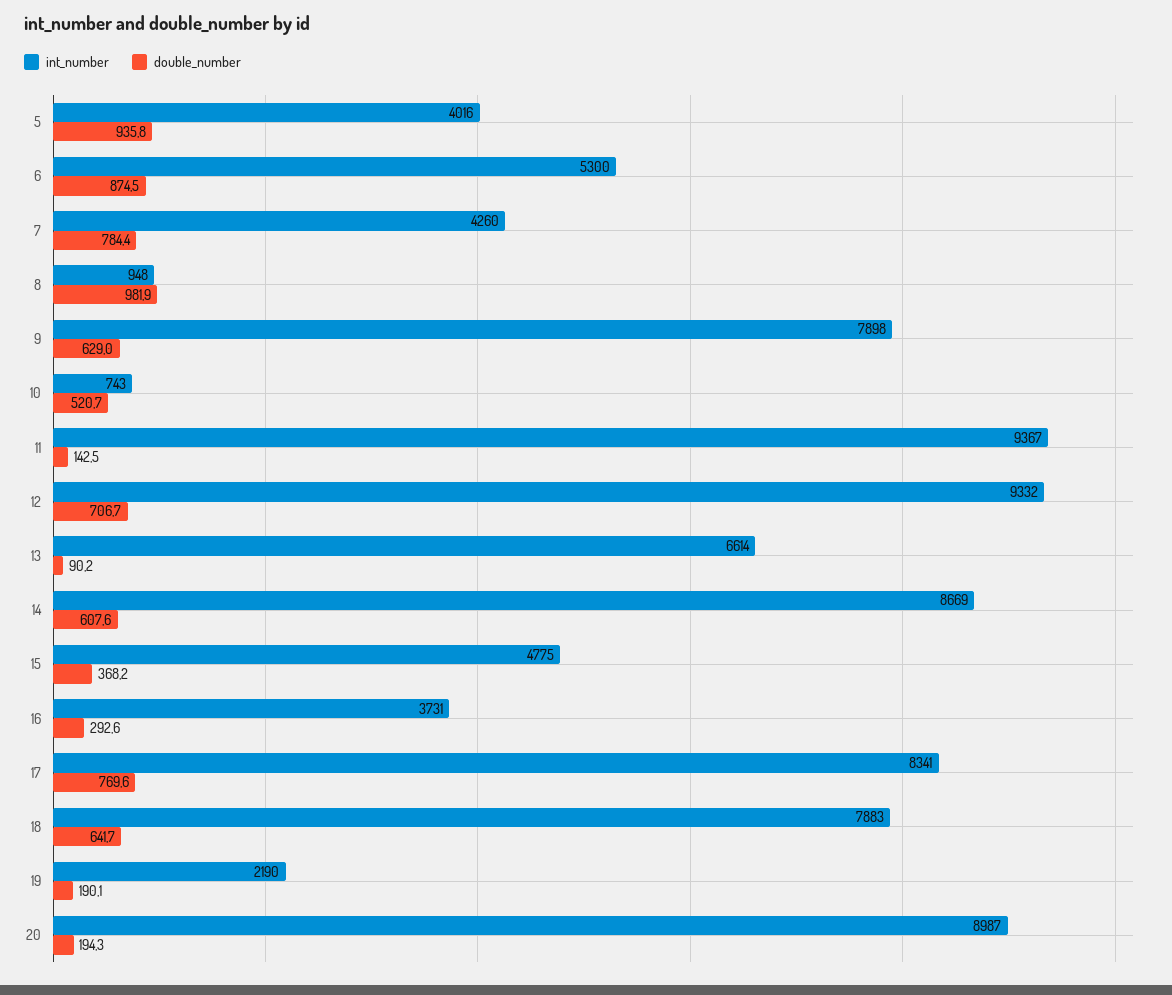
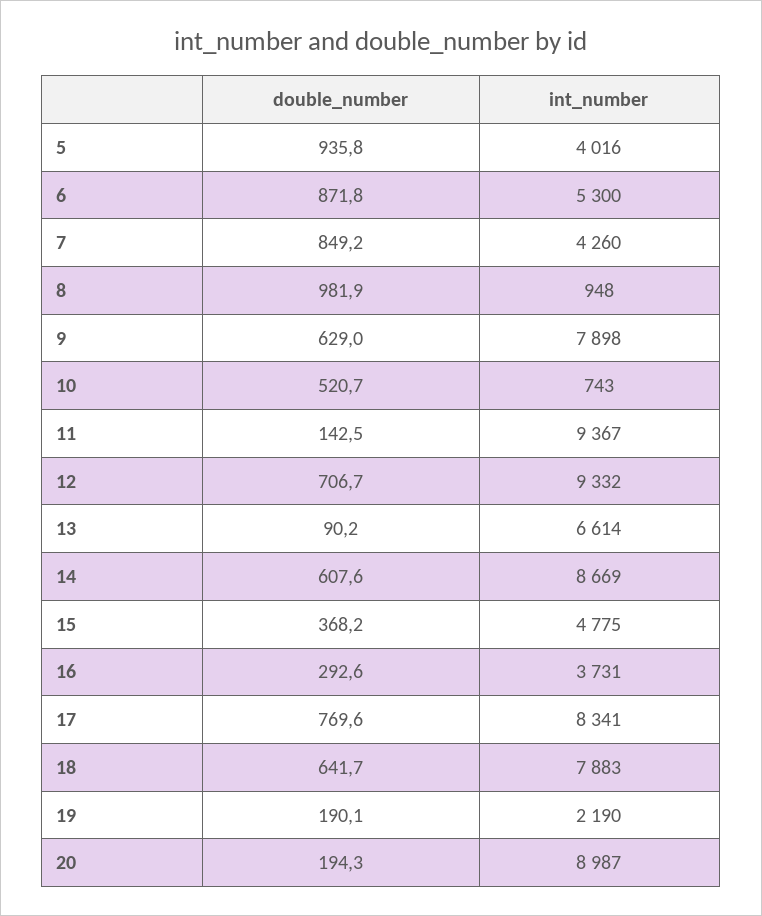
double_number, 6: 874.5 -> 871.8
double_number, 7: 784.4 -> 849.2

